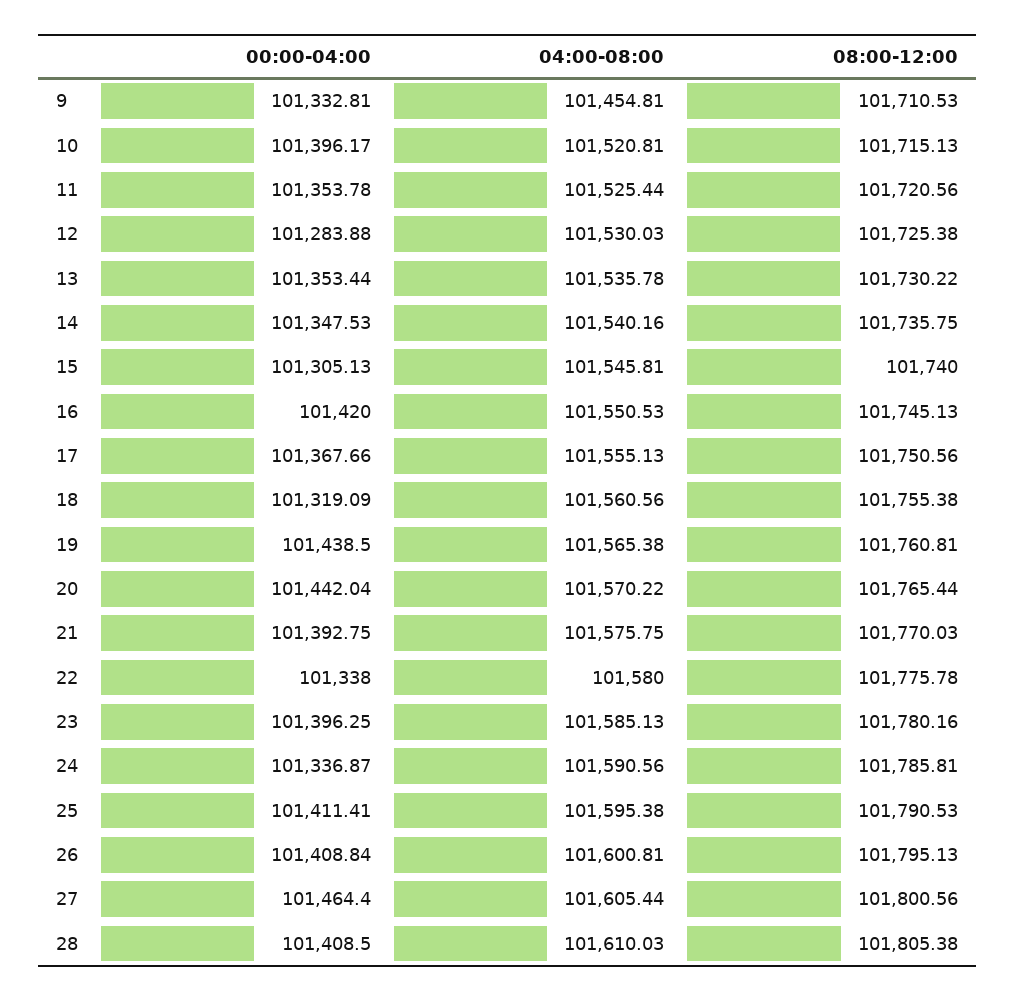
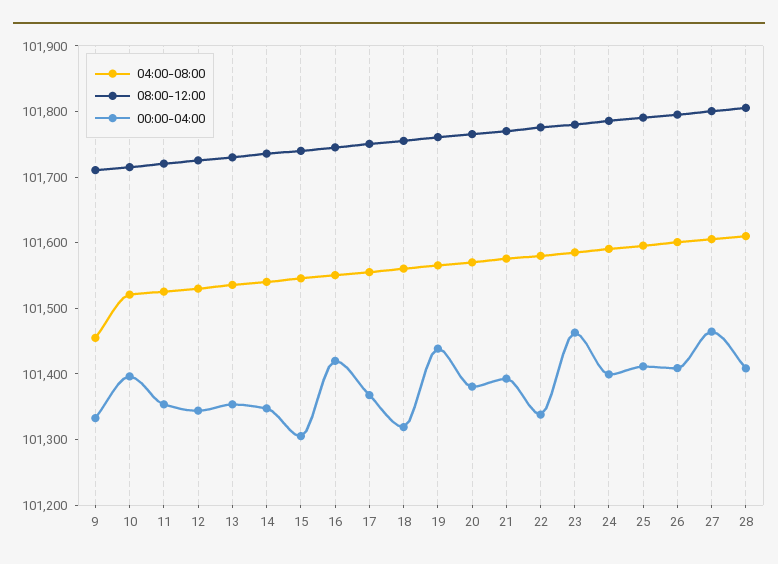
00:00-04:00, 12: 101283.88 -> 101340
00:00-04:00, 20: 101442.04 -> 101380
00:00-04:00, 23: 101396.25 -> 101460
00:00-04:00, 24: 101336.87 -> 101400

